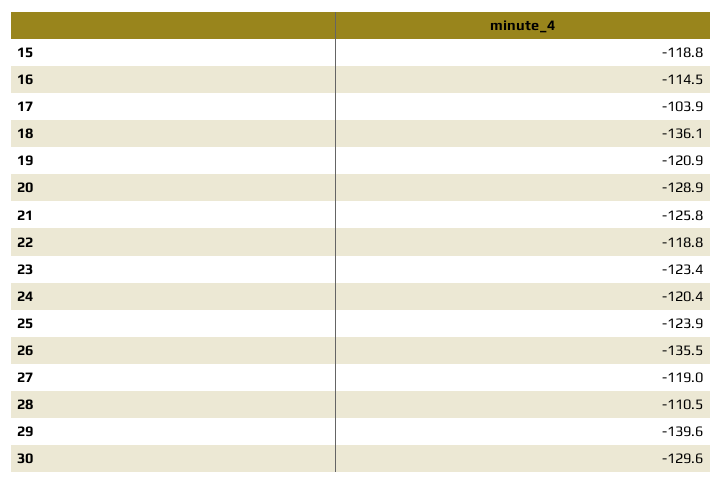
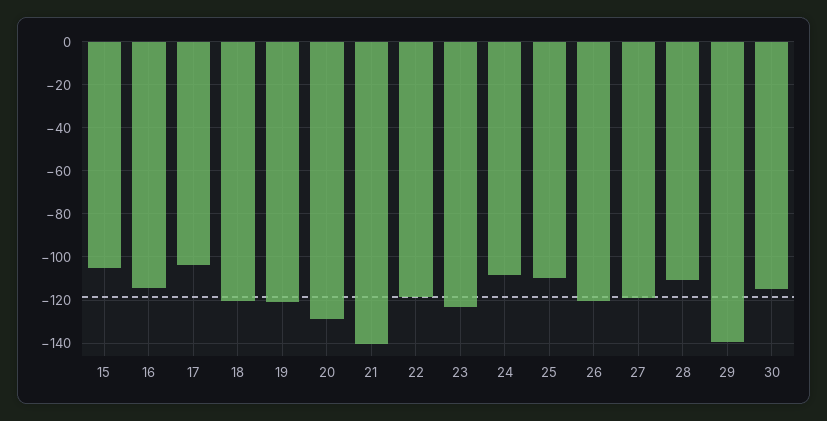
15: -118.8 -> -105
18: -136.1 -> -120
21: -125.8 -> -140
24: -120.4 -> -110
25: -123.9 -> -110
26: -135.5 -> -120
30: -129.6 -> -115

